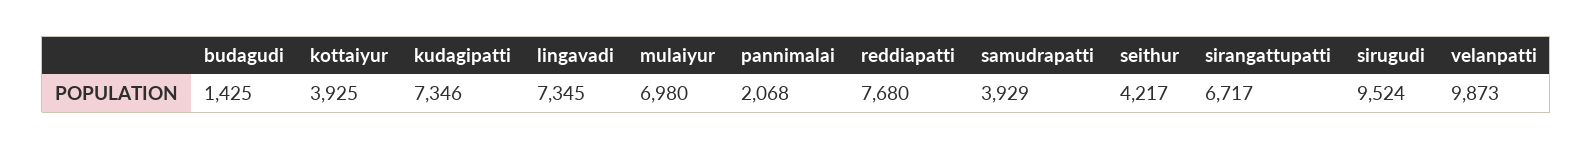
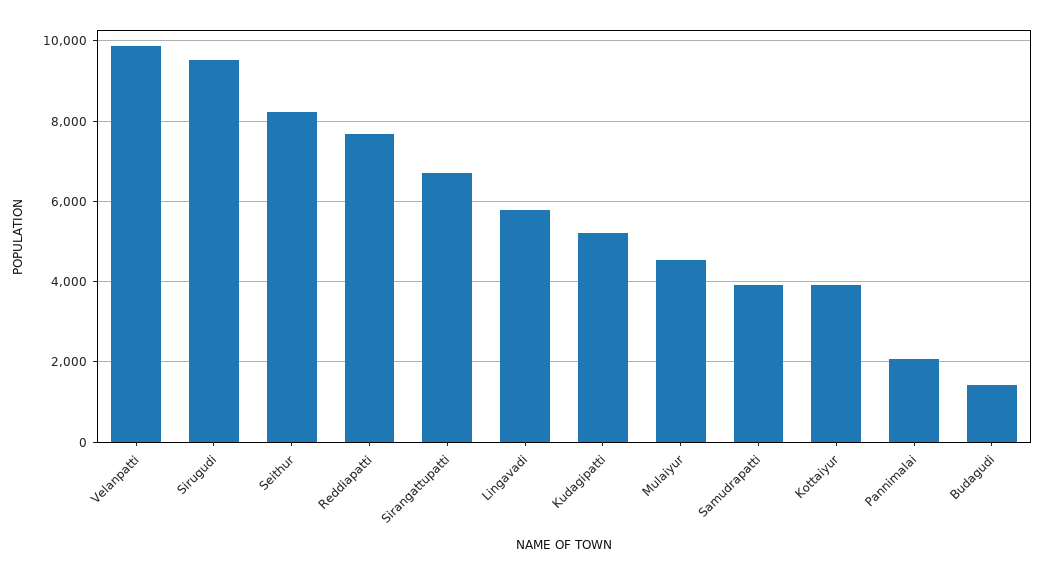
kudagipatti: 7346 -> 5200
lingavadi: 7345 -> 5800
mulaiyur: 6980 -> 4600
seithur: 4217 -> 8200

